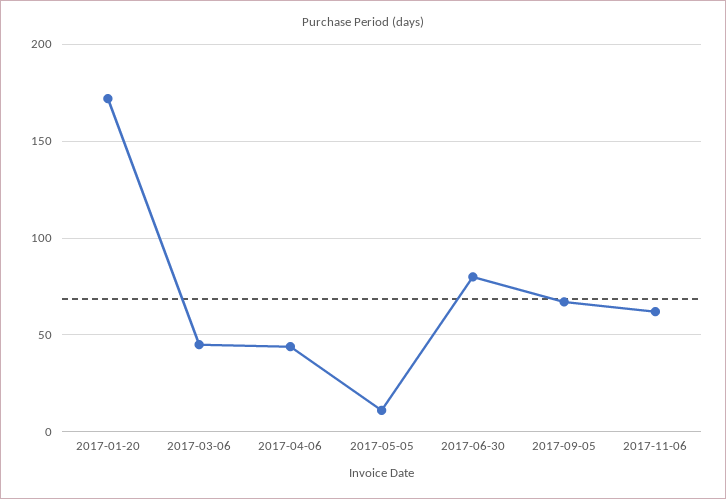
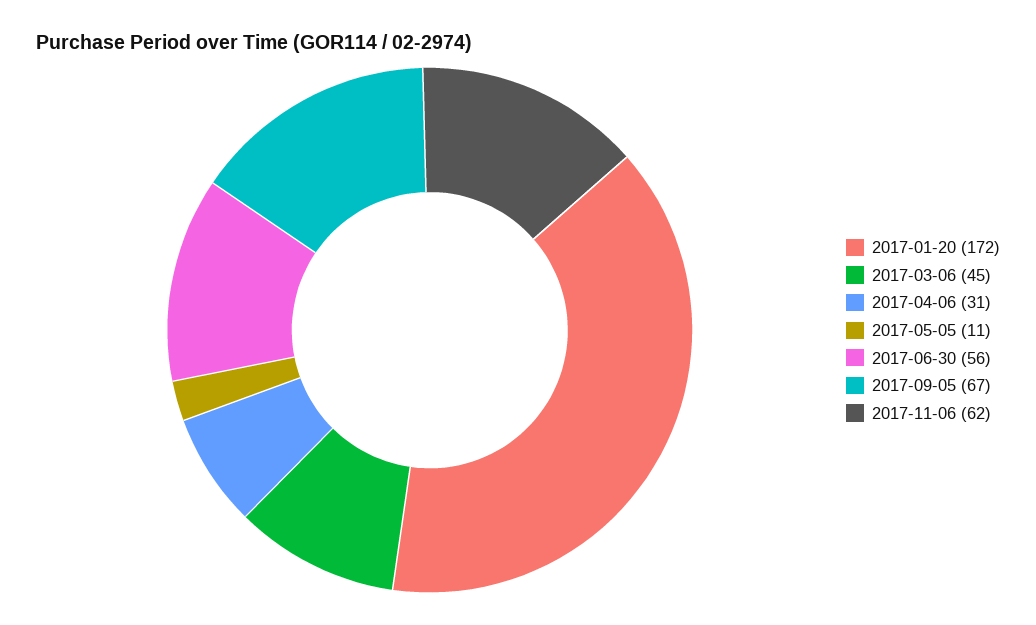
2017-04-06: 45 -> 31
2017-06-30: 80 -> 56

